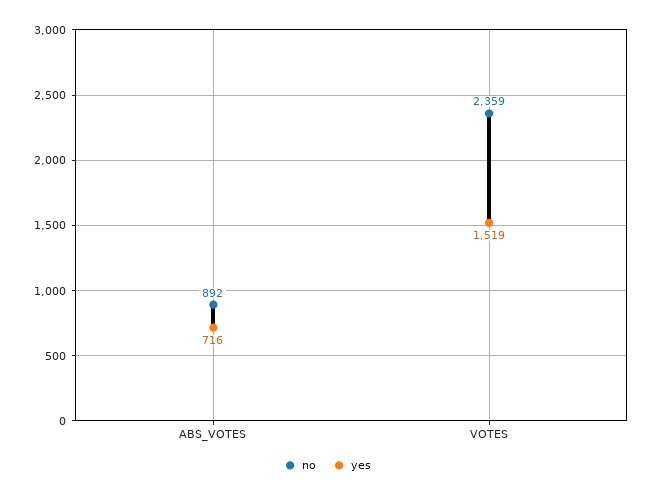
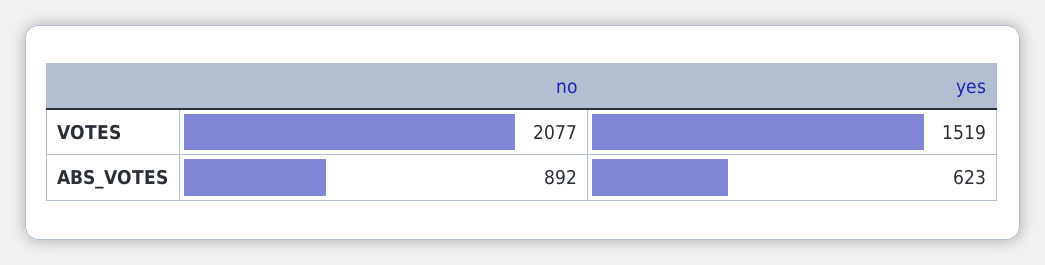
yes, ABS_VOTES: 716 -> 623
no, VOTES: 2359 -> 2077

